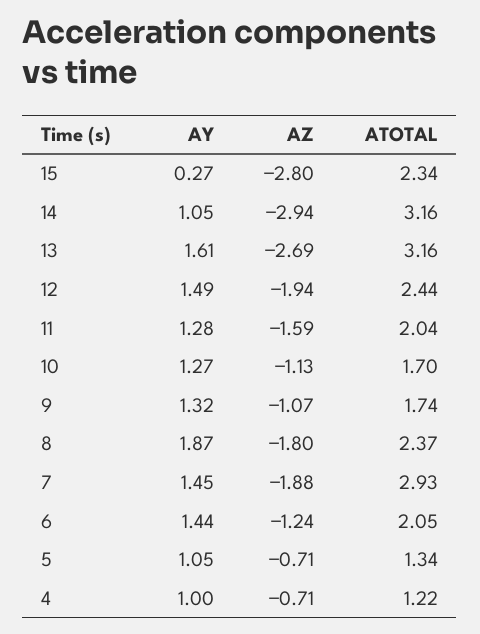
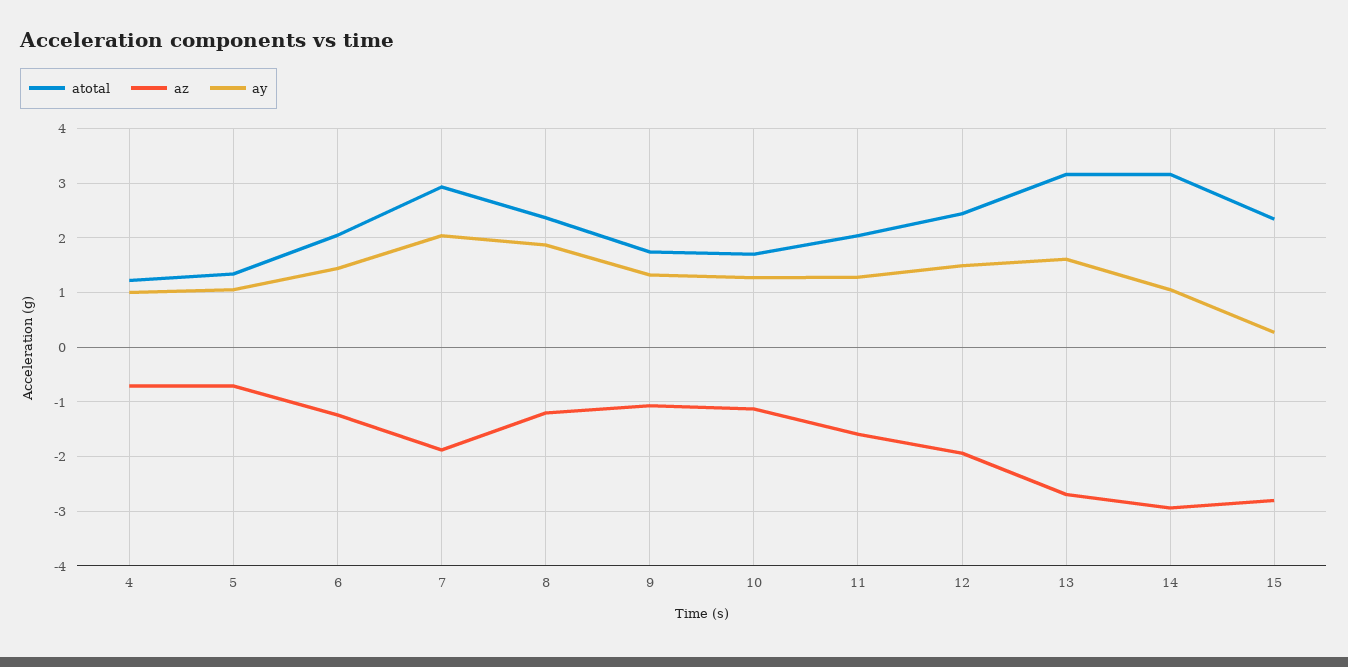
AZ, 8: -1.8 -> -1.2
AY, 7: 1.45 -> 2

